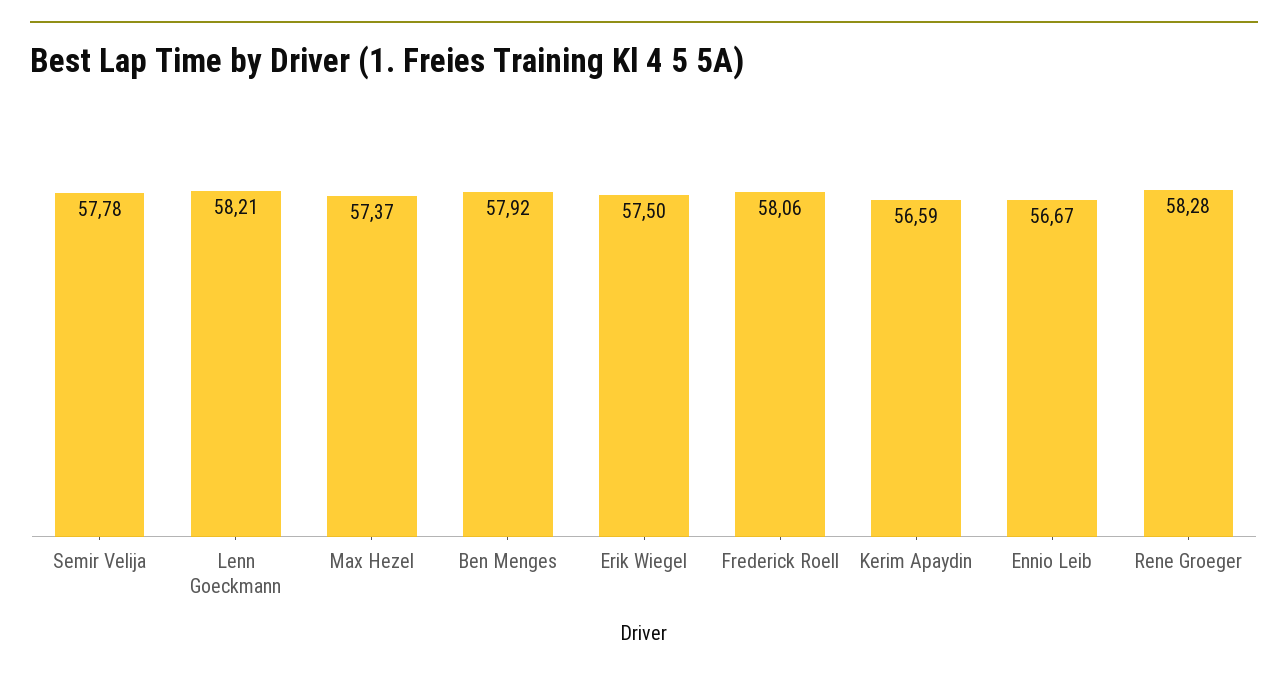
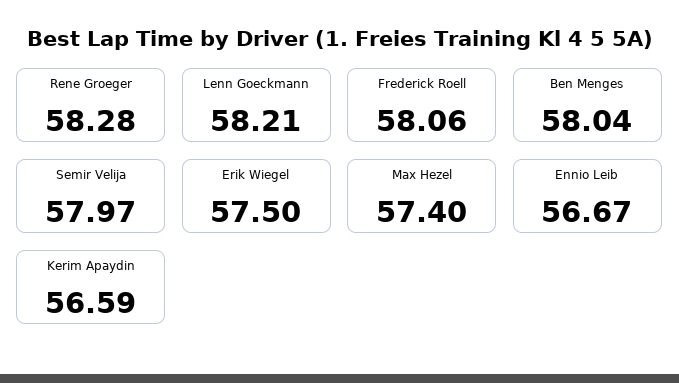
Semir Velija: 57.78 -> 57.97
Max Hezel: 57.37 -> 57.4
Ben Menges: 57.92 -> 58.04

